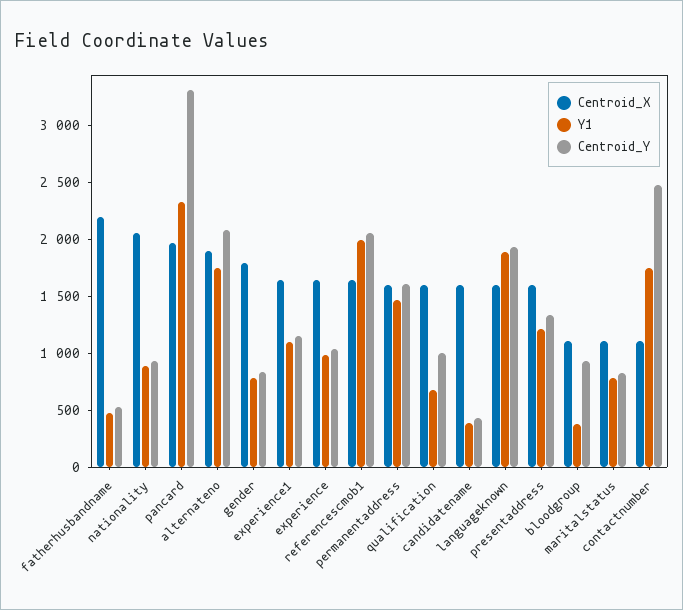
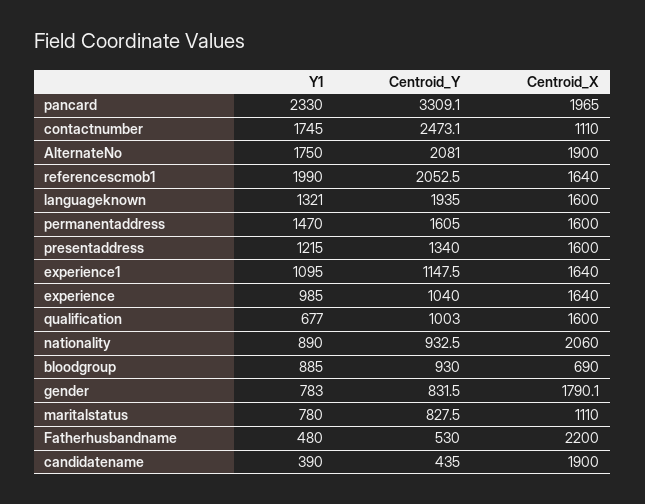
Centroid_X, candidatename: 1600 -> 1900
Y1, languageknown: 1900 -> 1321
Centroid_X, bloodgroup: 1100 -> 690
Y1, bloodgroup: 400 -> 885

